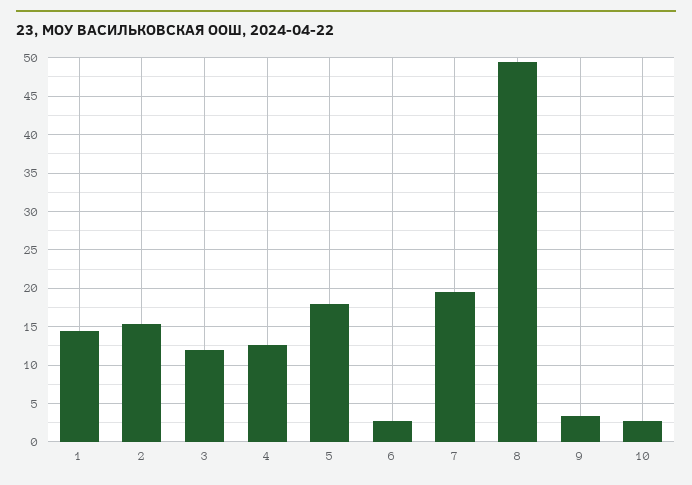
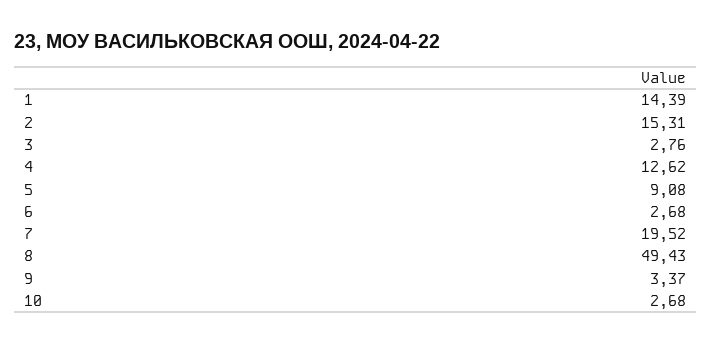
3: 12 -> 2.76
5: 18 -> 9.08

